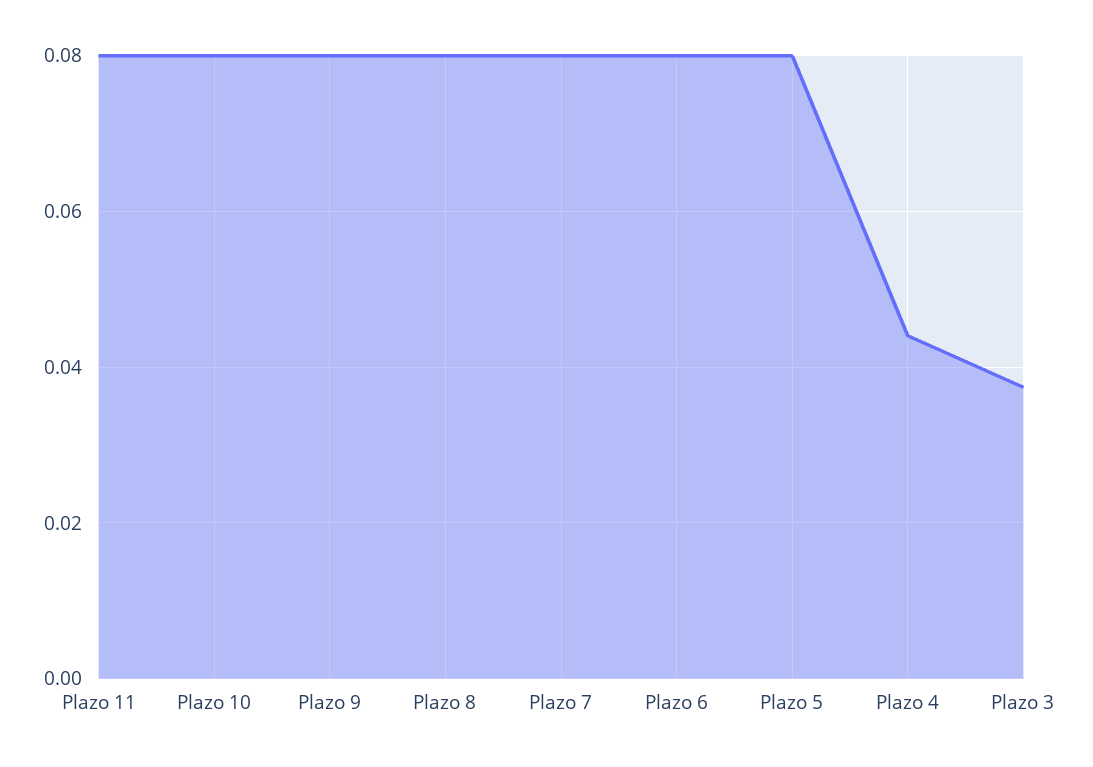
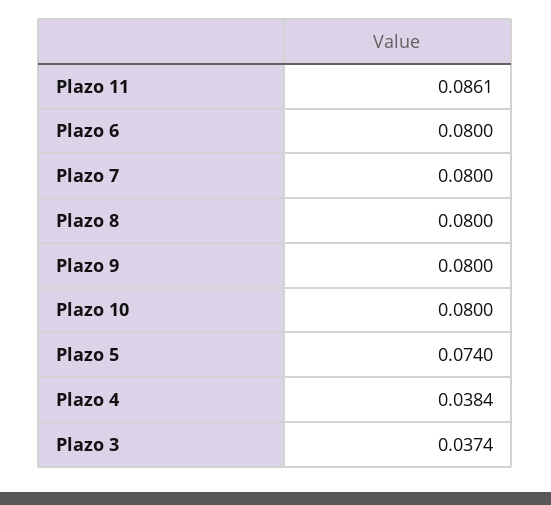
Plazo 11: 0.08 -> 0.0861
Plazo 5: 0.08 -> 0.074
Plazo 4: 0.044 -> 0.0384

